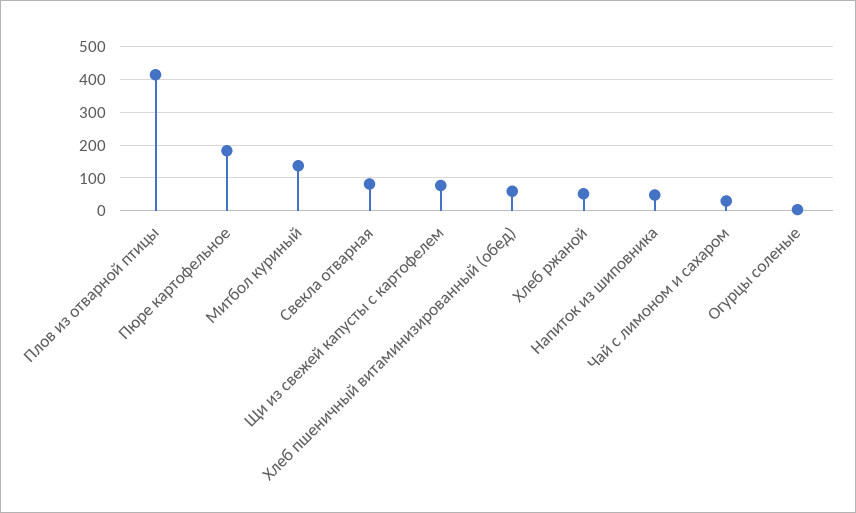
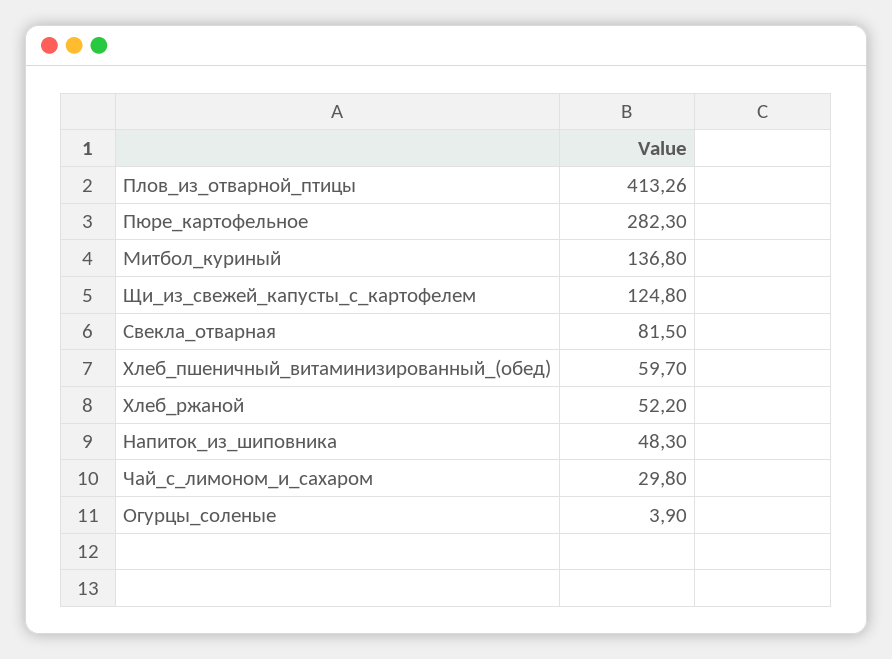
Пюре картофельное: 180 -> 282.3
Щи из свежей капусты с картофелем: 80 -> 124.8

